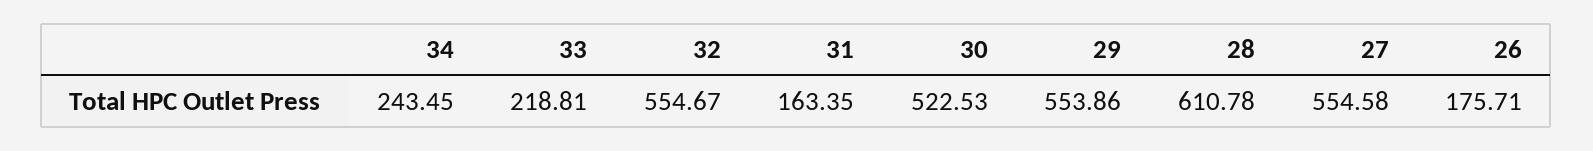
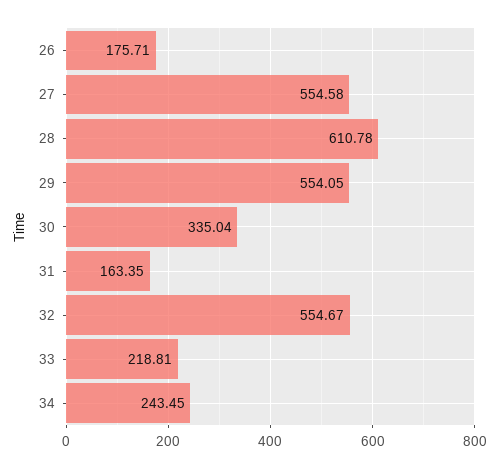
30: 522.53 -> 335.04
29: 553.86 -> 554.05

